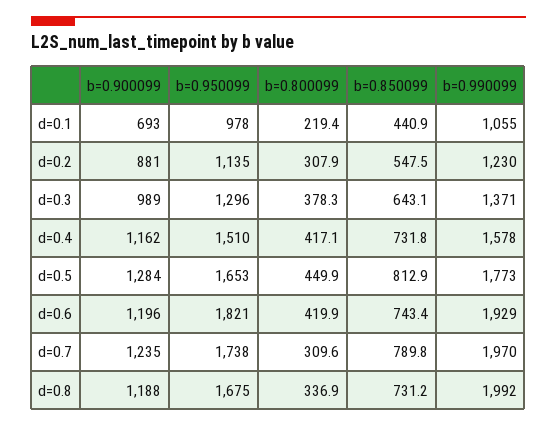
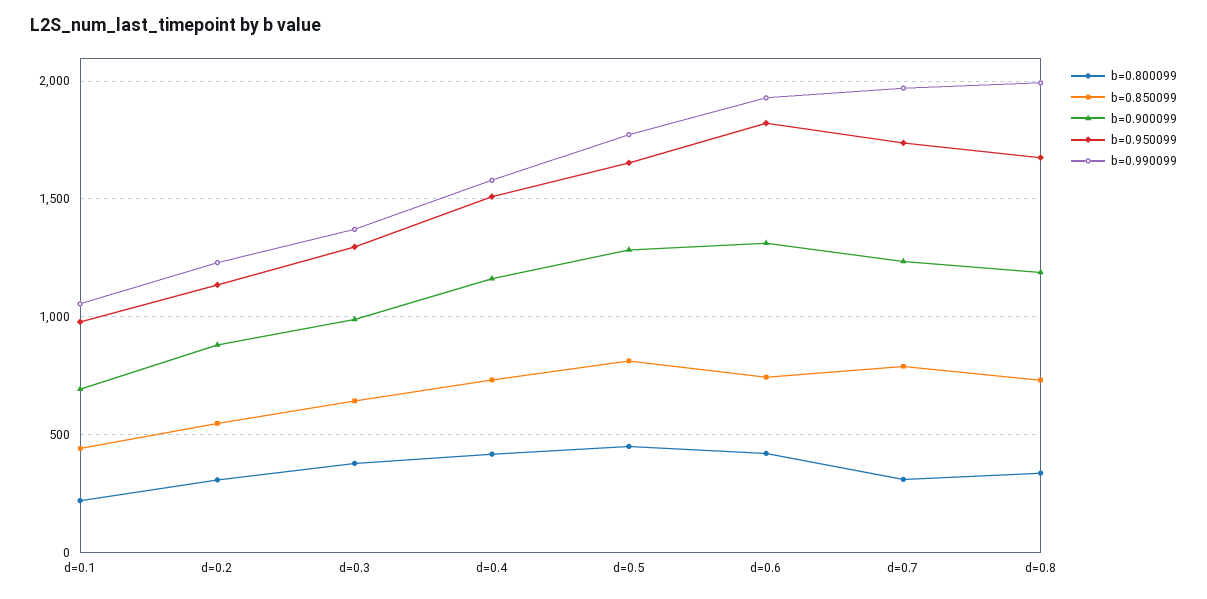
b=0.900099, d=0.6: 1196 -> 1300

